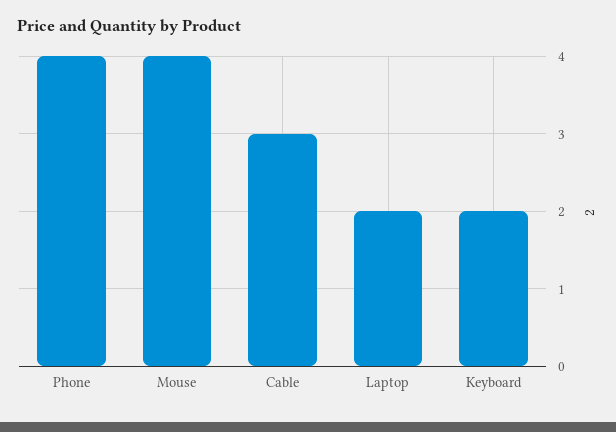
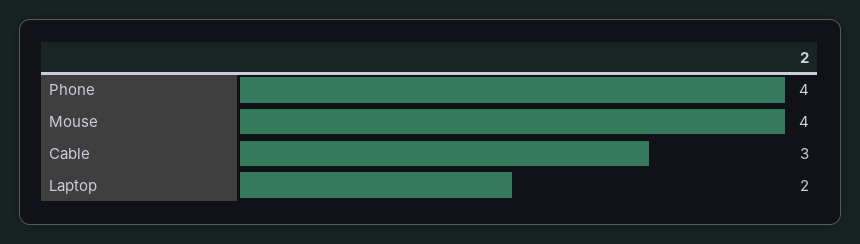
Keyboard: 2 -> none

